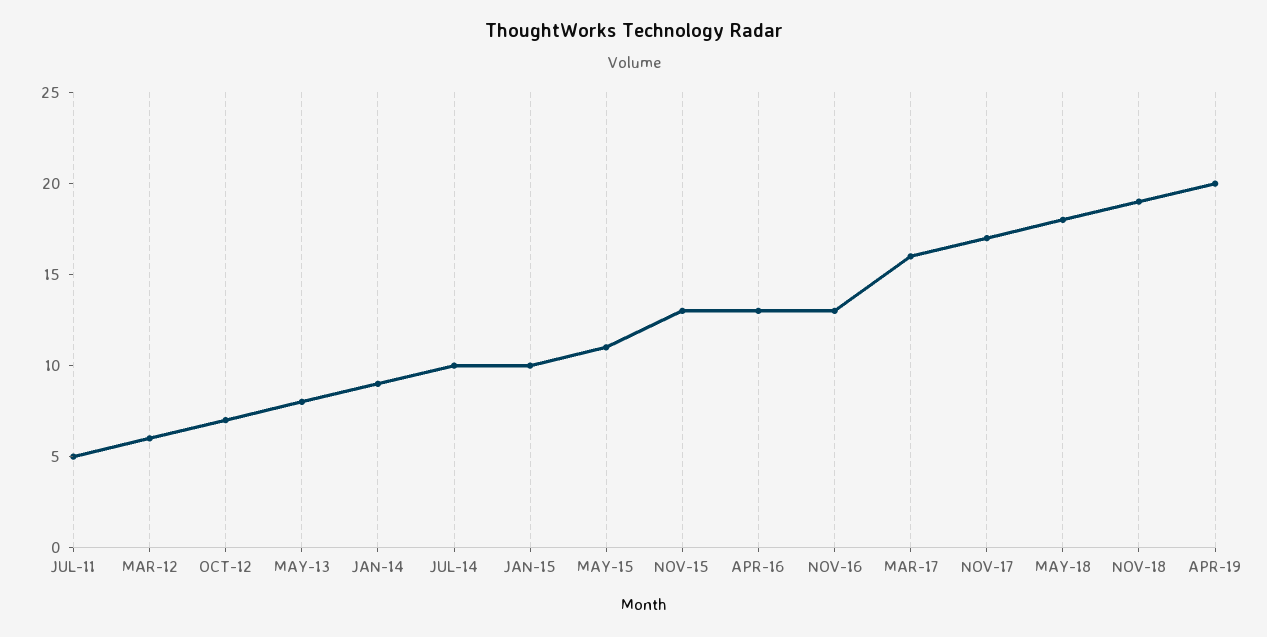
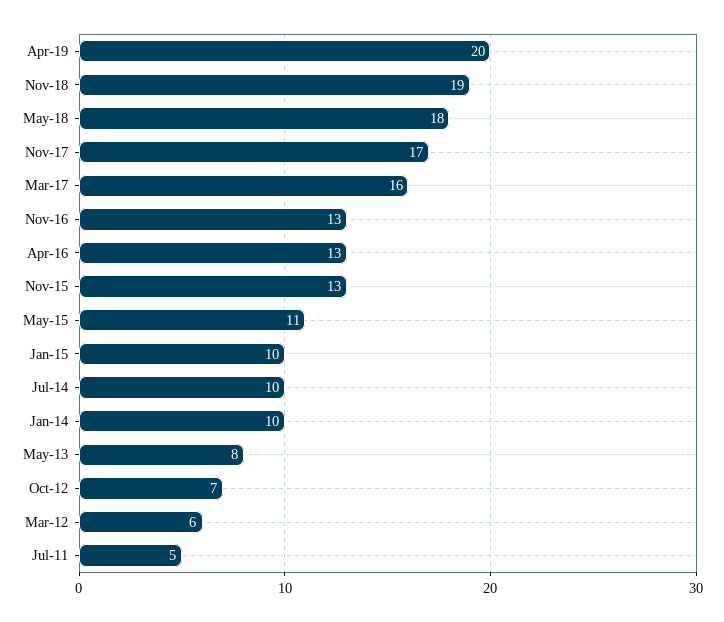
JAN-14: 9 -> 10

